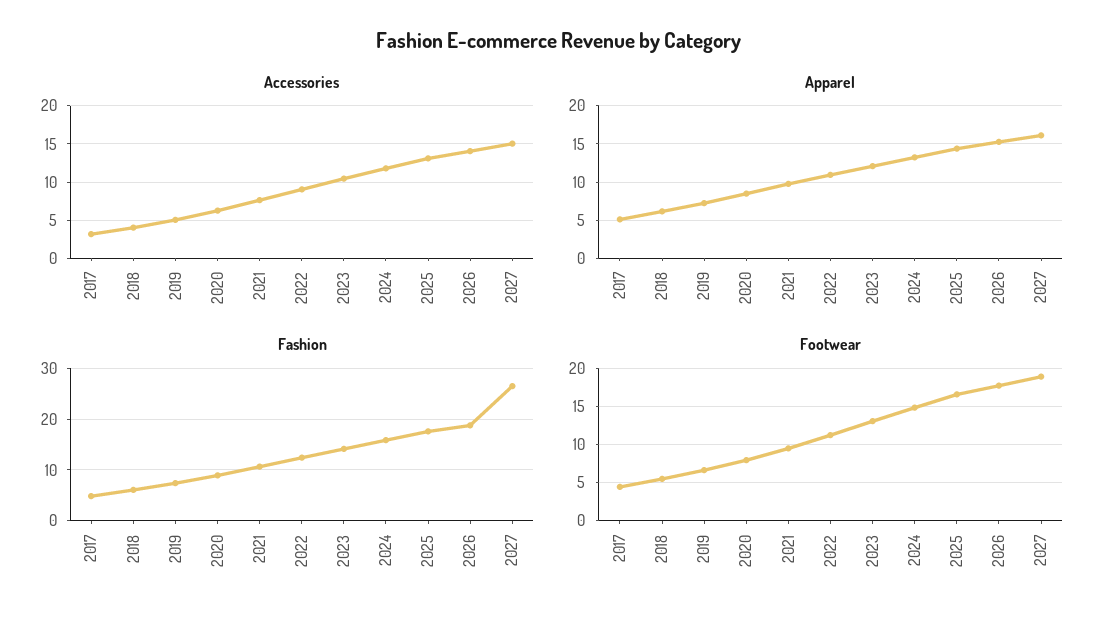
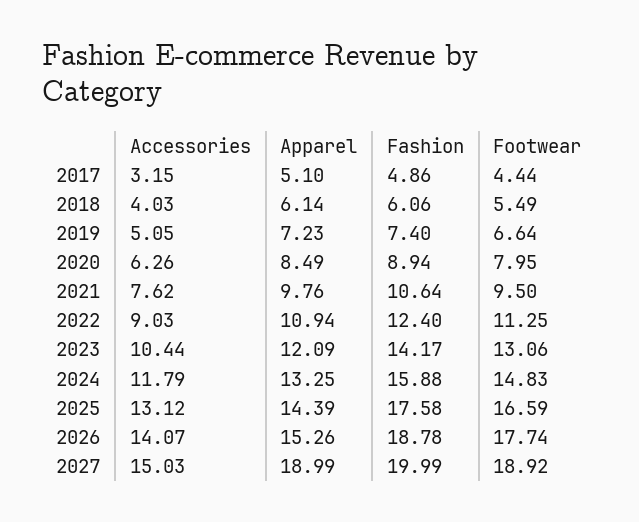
Apparel, 2027: 16 -> 18.99
Fashion, 2027: 26 -> 19.99

